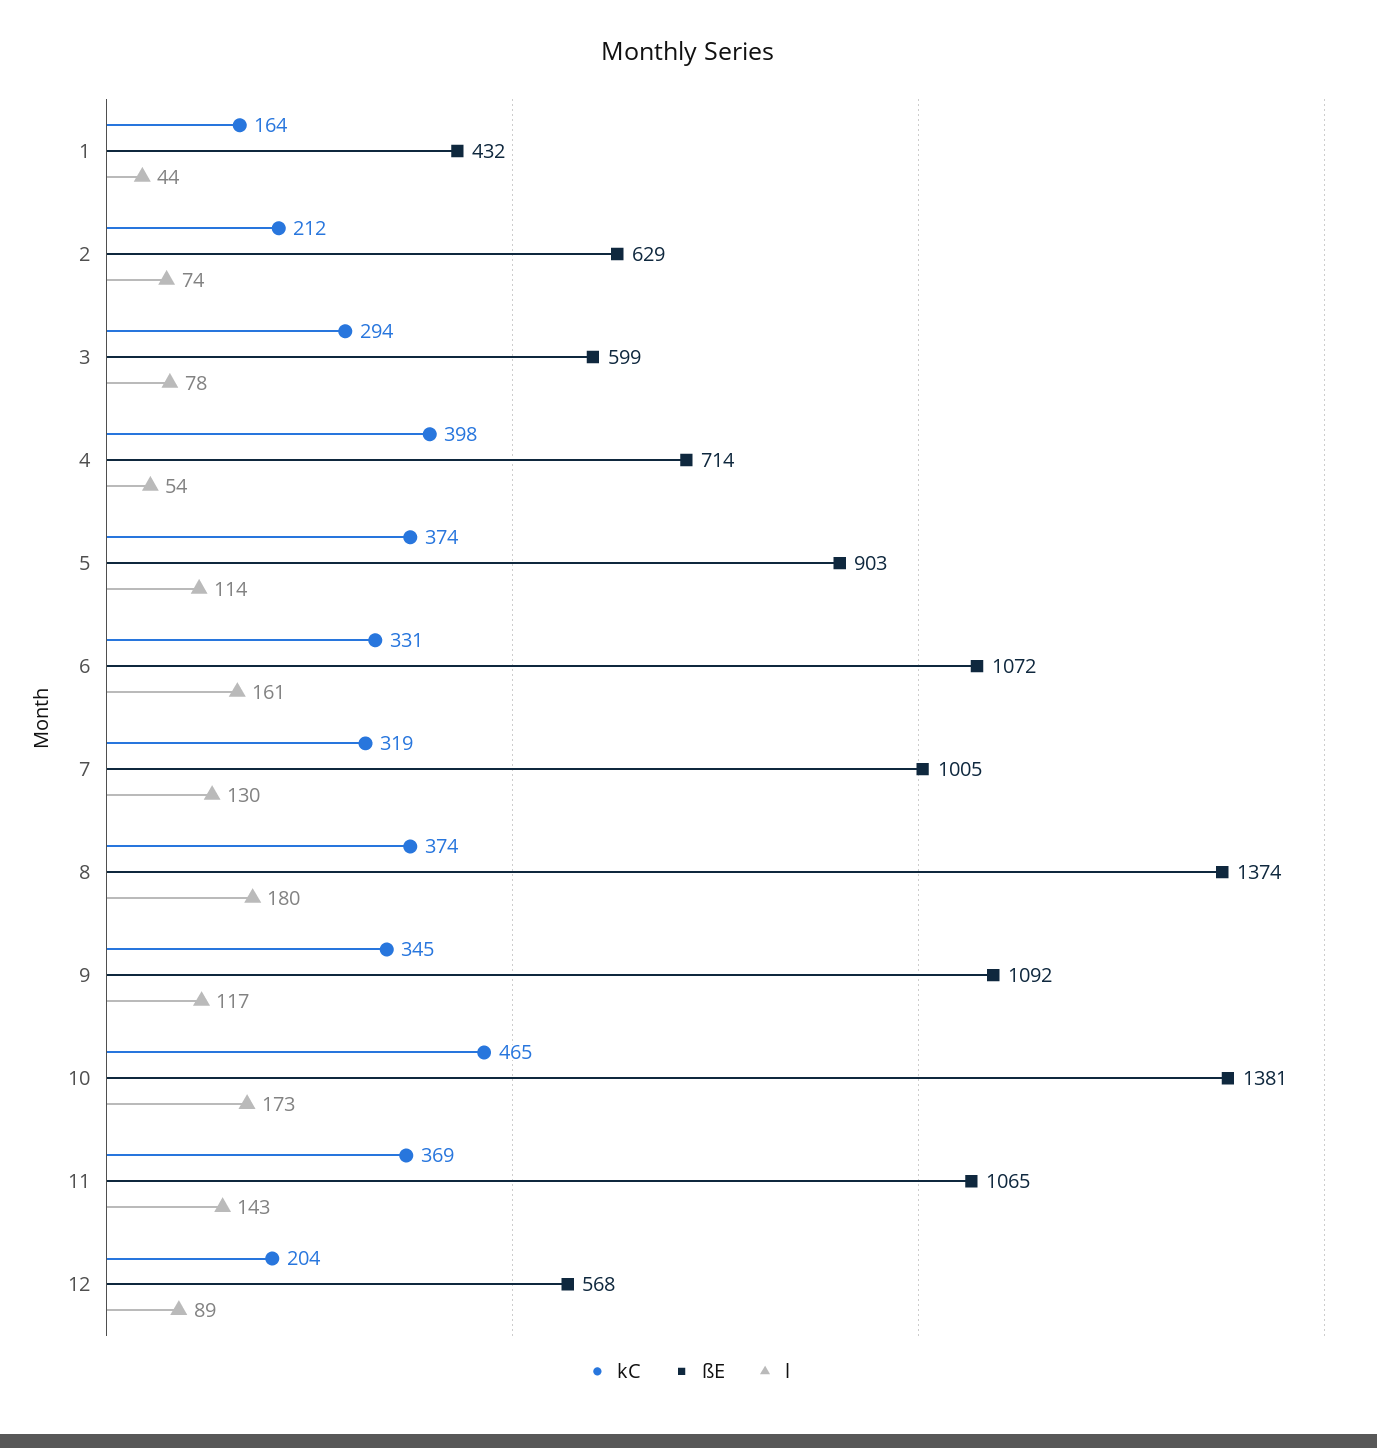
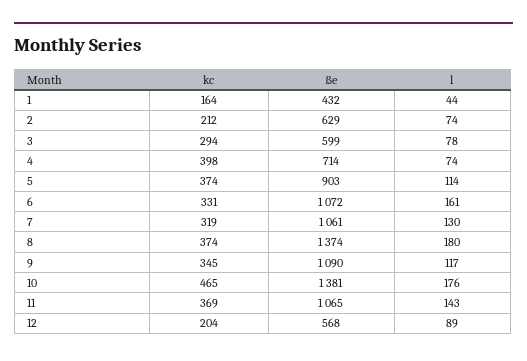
l, 4: 54 -> 74
ßE, 7: 1005 -> 1061
ßE, 9: 1092 -> 1090
l, 10: 173 -> 176

